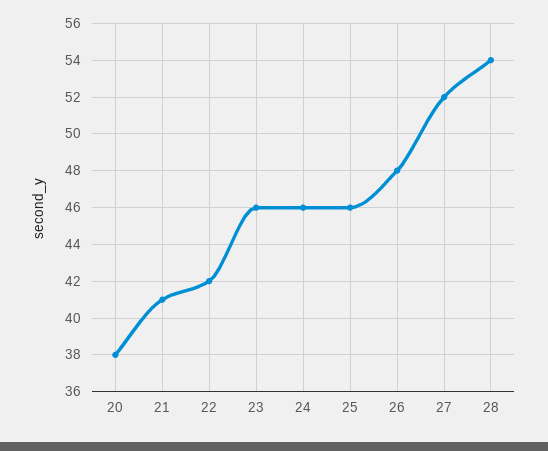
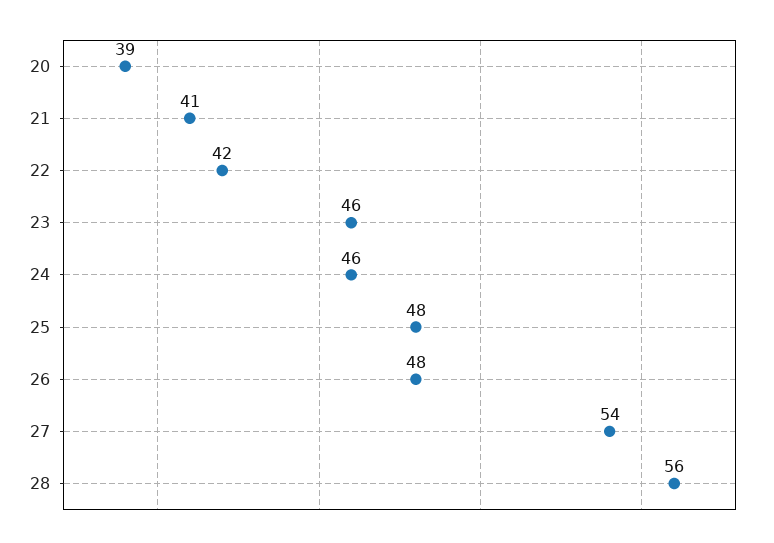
20: 38 -> 39
25: 46 -> 48
27: 52 -> 54
28: 54 -> 56

